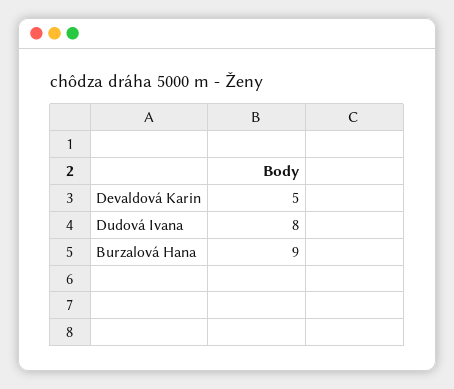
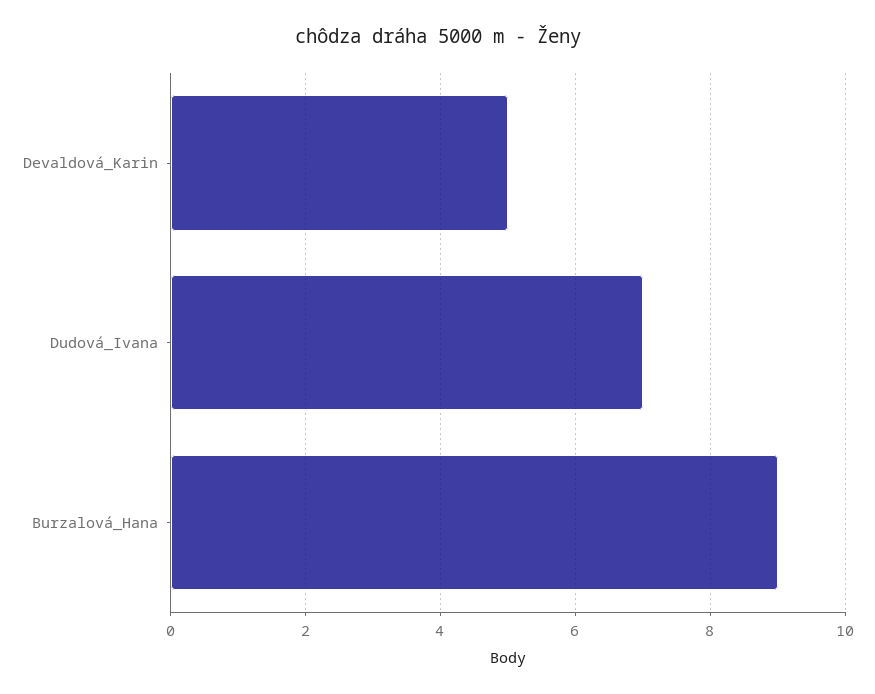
Dudová Ivana: 8 -> 7

